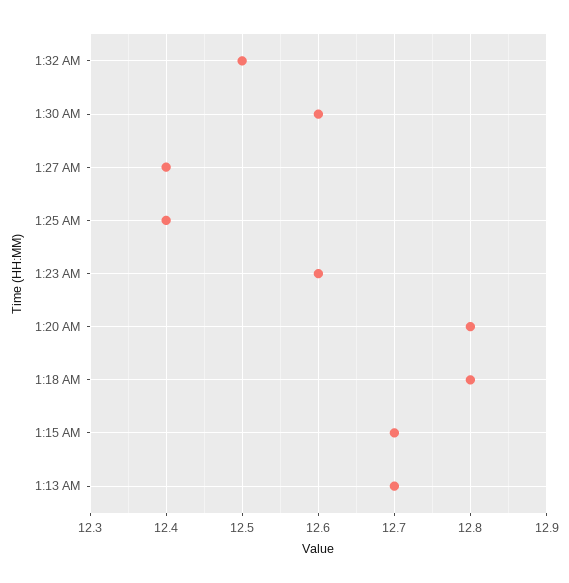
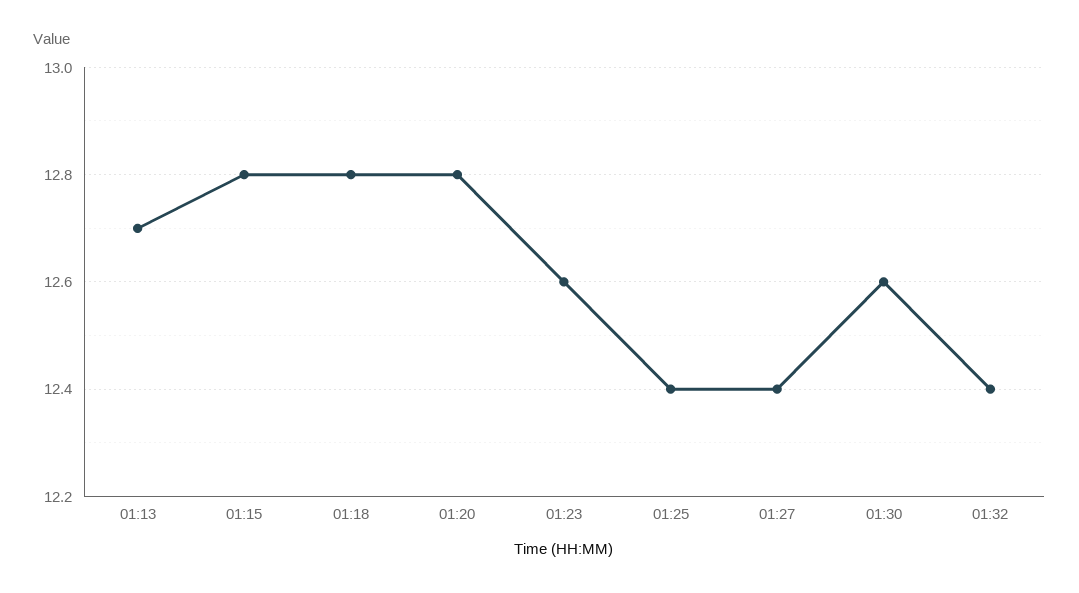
1:32 AM: 12.5 -> 12.4
1:15 AM: 12.7 -> 12.8

